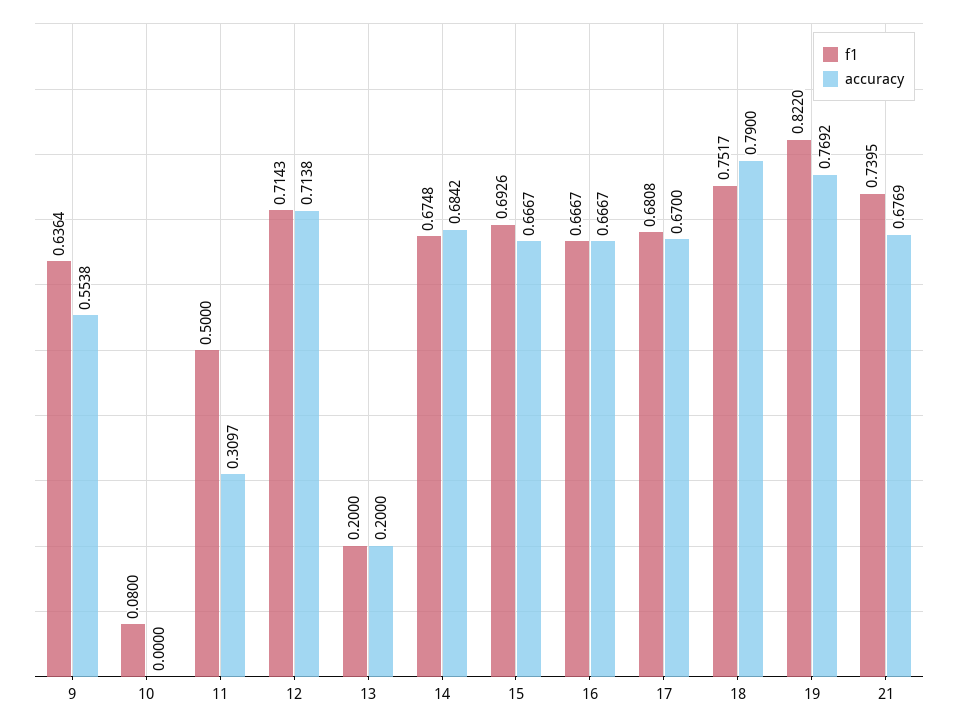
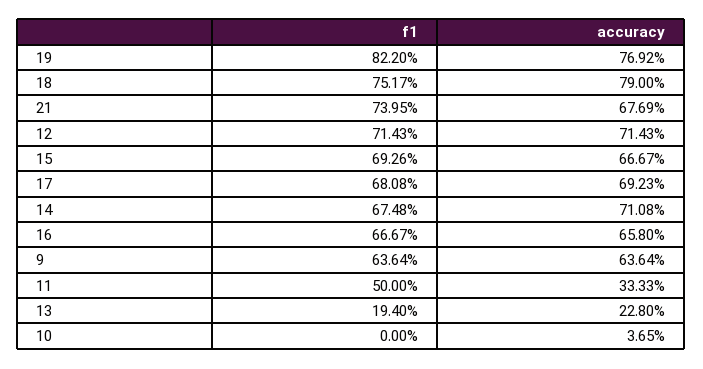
accuracy, 9: 0.5538 -> 0.6364
f1, 10: 0.08 -> 0
accuracy, 10: 0 -> 0.0365
accuracy, 11: 0.3097 -> 0.3333
accuracy, 12: 0.7138 -> 0.7143
f1, 13: 0.2 -> 0.194
accuracy, 13: 0.2 -> 0.228
accuracy, 14: 0.6842 -> 0.7108
accuracy, 16: 0.6667 -> 0.658
accuracy, 17: 0.67 -> 0.6923

